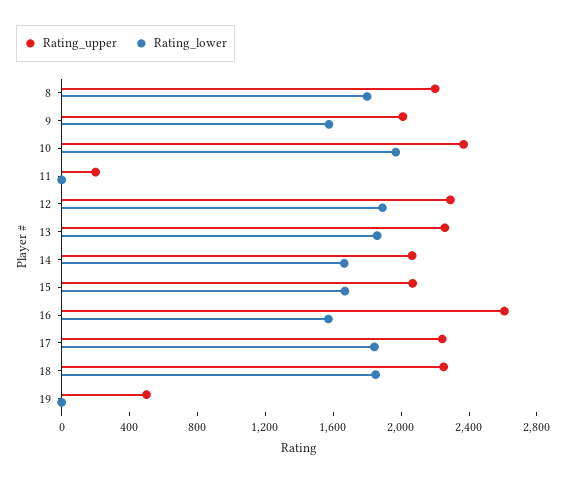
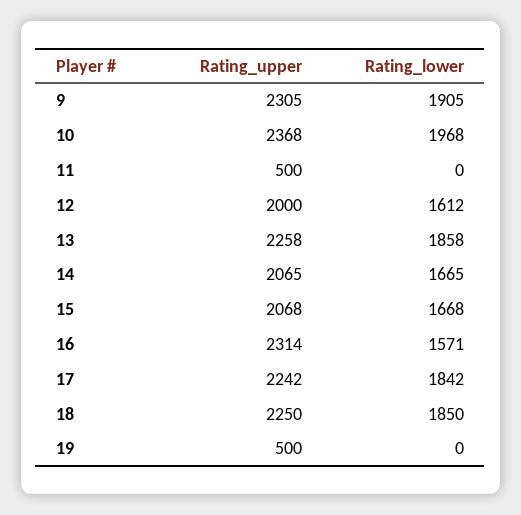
Rating_upper, 8: 2200 -> none
Rating_lower, 8: 1800 -> none
Rating_upper, 9: 2000 -> 2305
Rating_lower, 9: 1600 -> 1905
Rating_upper, 11: 200 -> 500
Rating_upper, 12: 2300 -> 2000
Rating_lower, 12: 1900 -> 1612
Rating_upper, 16: 2600 -> 2314

